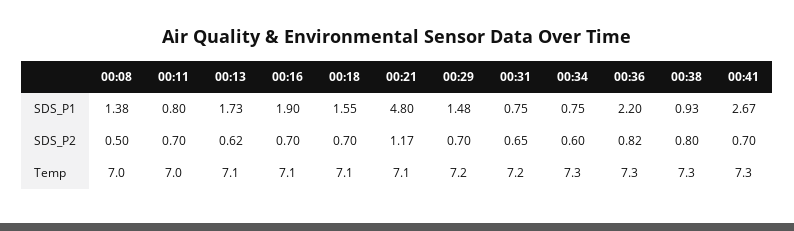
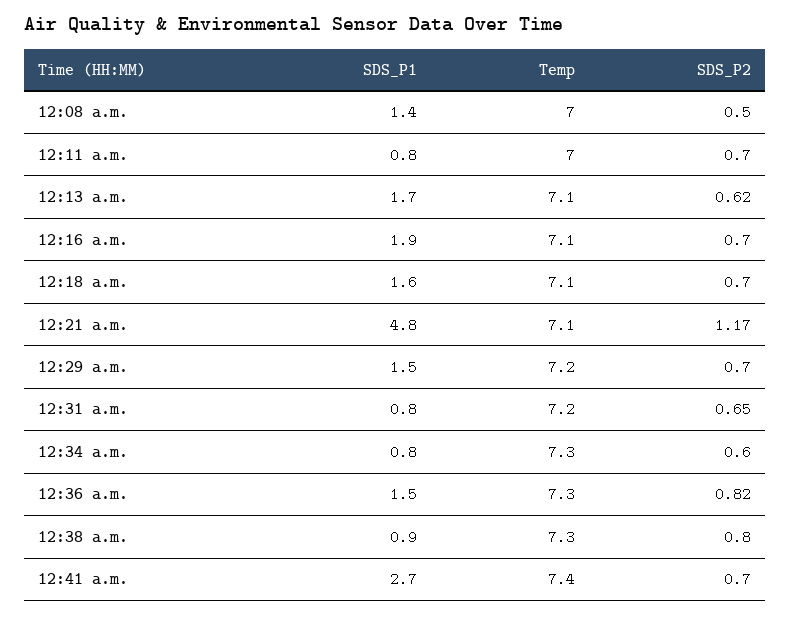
00:36, SDS_P1: 2.2 -> 1.5
00:41, Temp: 7.3 -> 7.4

